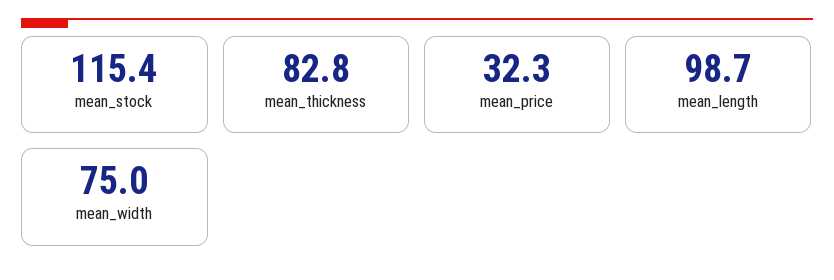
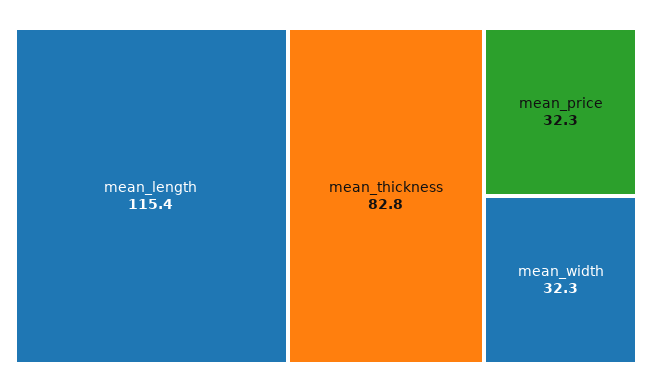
mean_stock: 115.4 -> none
mean_length: 98.7 -> 115.4
mean_width: 75 -> 32.3

